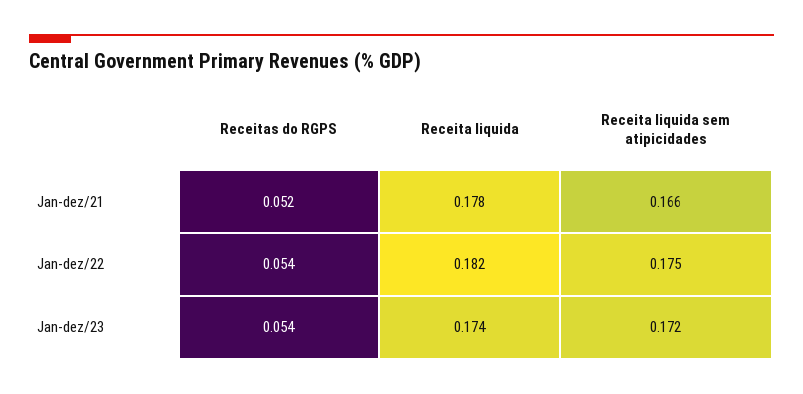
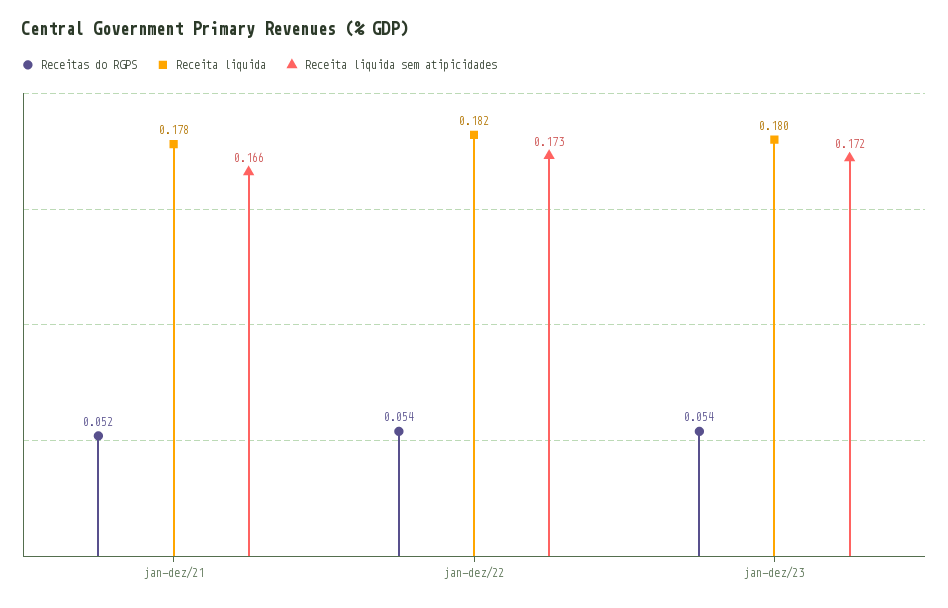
Receita liquida sem atipicidades, Jan-dez/22: 0.175 -> 0.173
Receita liquida, Jan-dez/23: 0.174 -> 0.18

